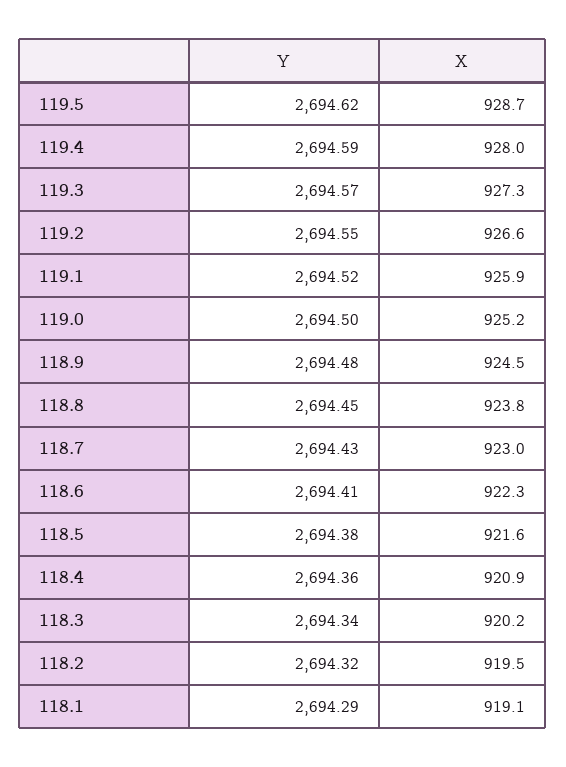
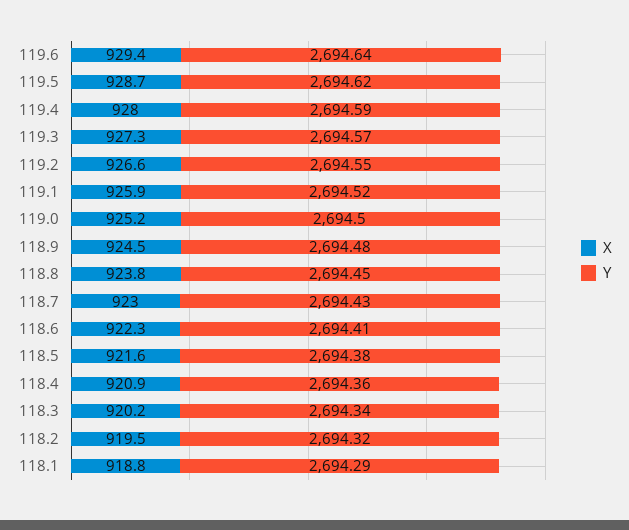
X, 118.1: 919.1 -> 918.8
X, 119.6: none -> 929.4
Y, 119.6: none -> 2694.64

